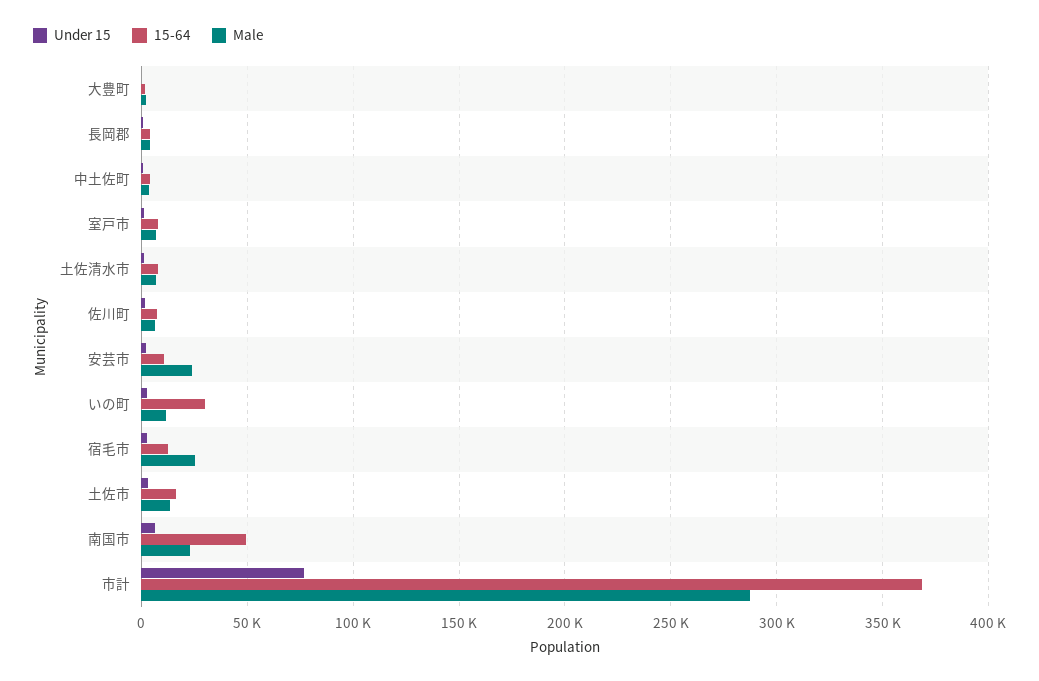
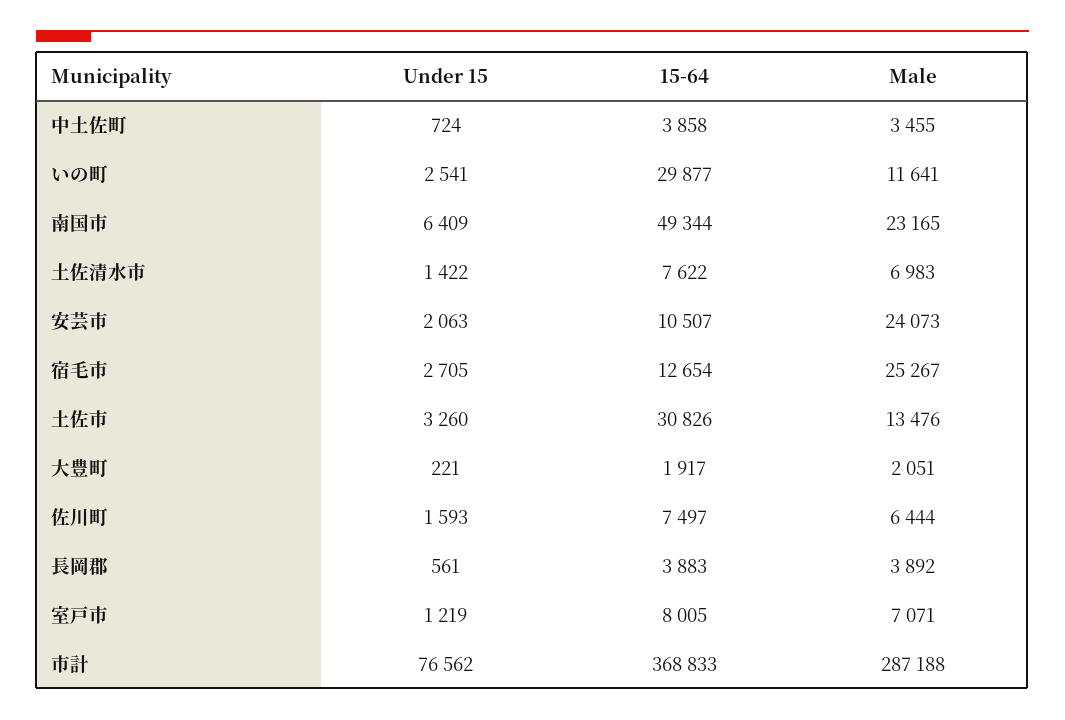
15-64, 土佐市: 15000 -> 30826

